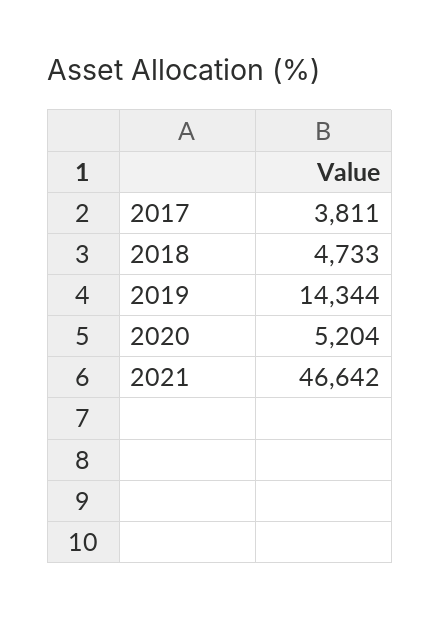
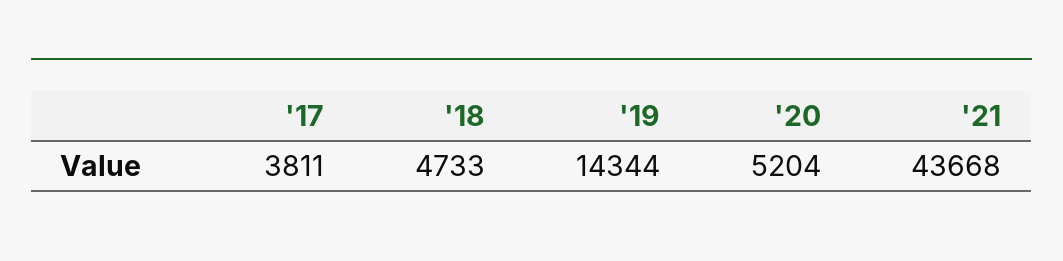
2021: 46642 -> 43668

